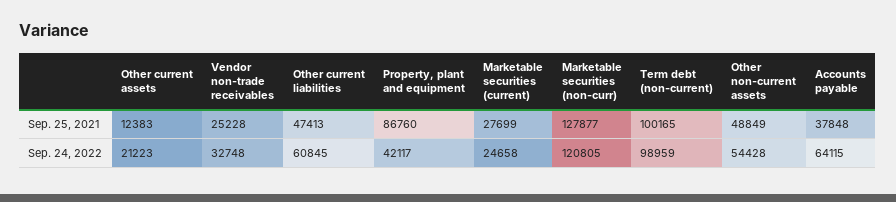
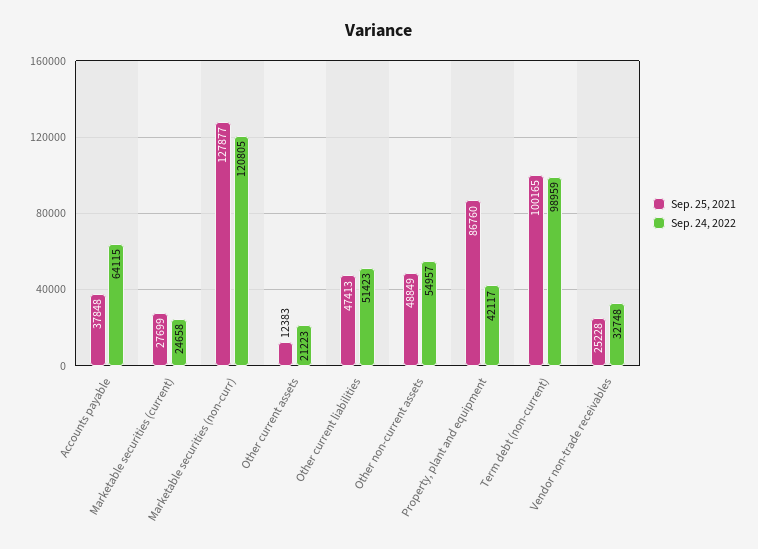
Sep. 24, 2022, Other current liabilities: 60845 -> 51423
Sep. 24, 2022, Other non-current assets: 54428 -> 54957

